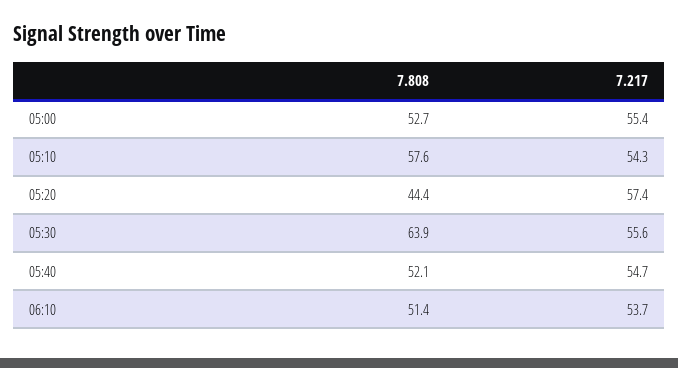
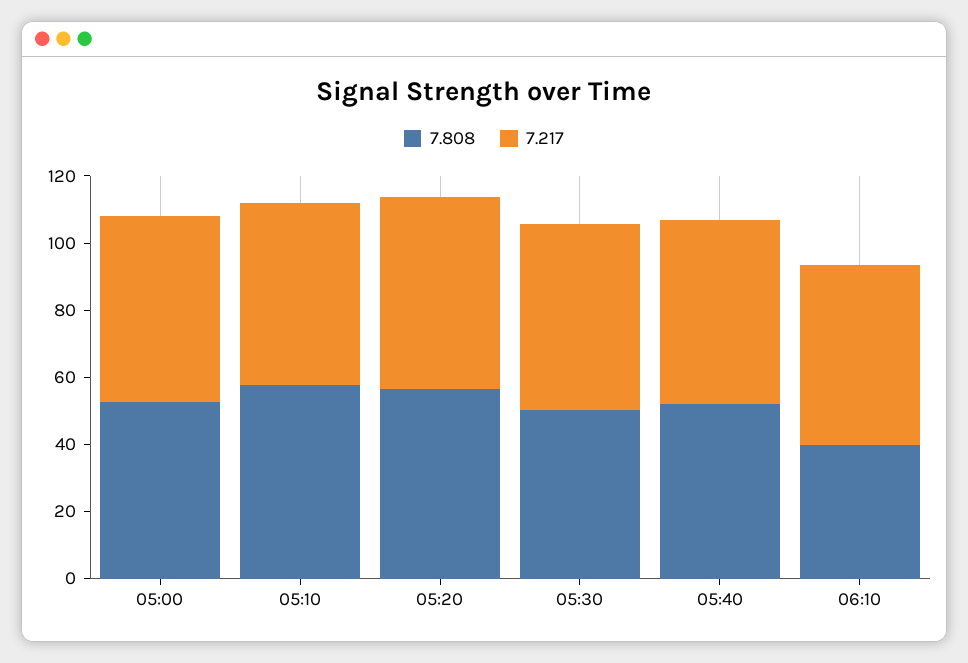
7.808, 05:20: 44.4 -> 55
7.808, 05:30: 63.9 -> 50
7.808, 06:10: 51.4 -> 40

